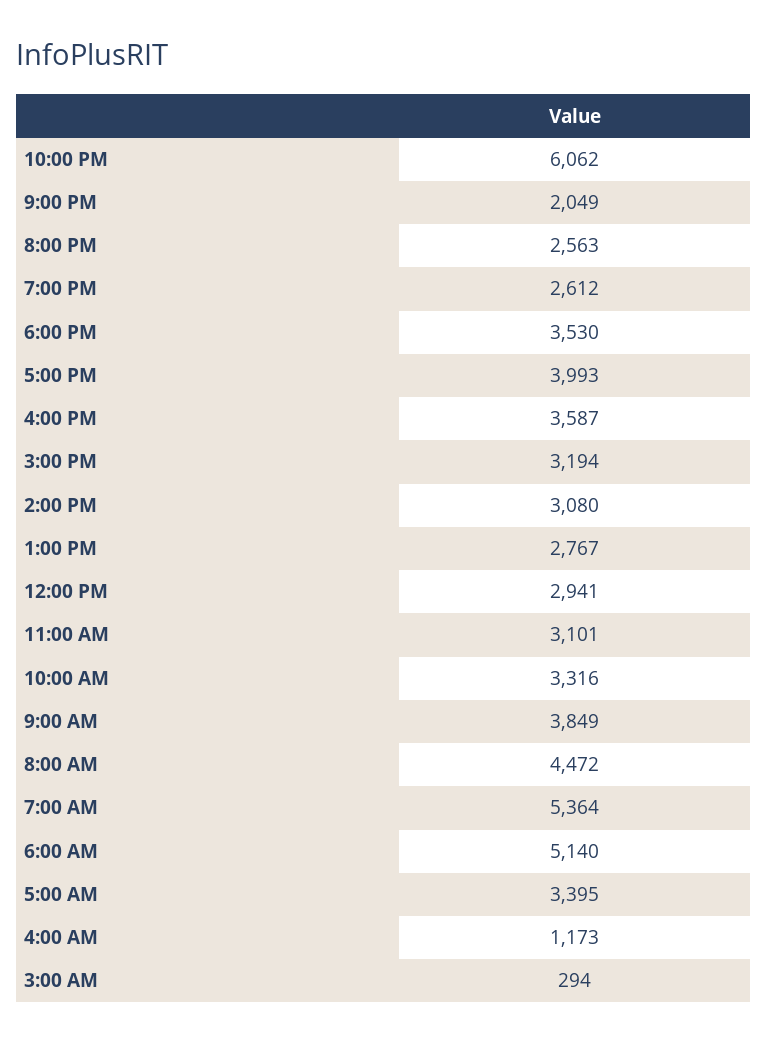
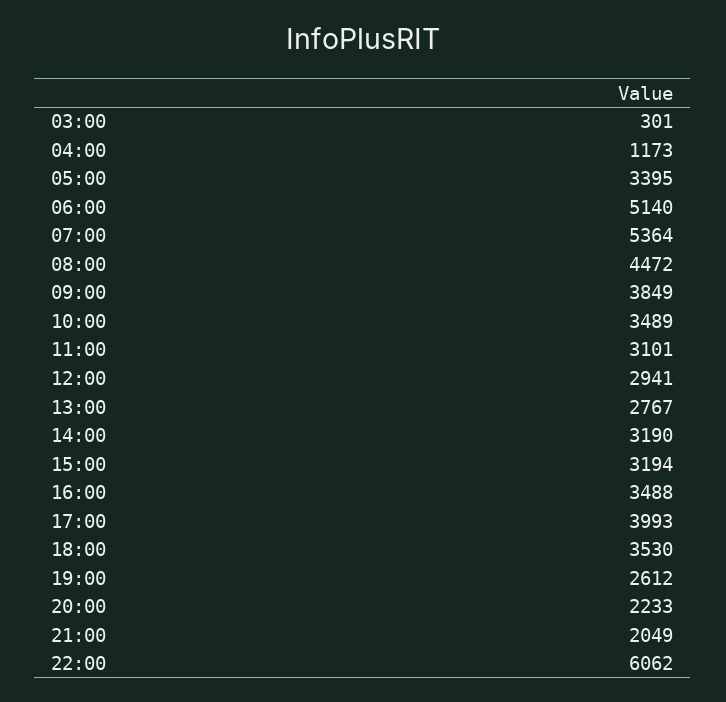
8:00 PM: 2563 -> 2233
4:00 PM: 3587 -> 3488
2:00 PM: 3080 -> 3190
10:00 AM: 3316 -> 3489
3:00 AM: 294 -> 301

